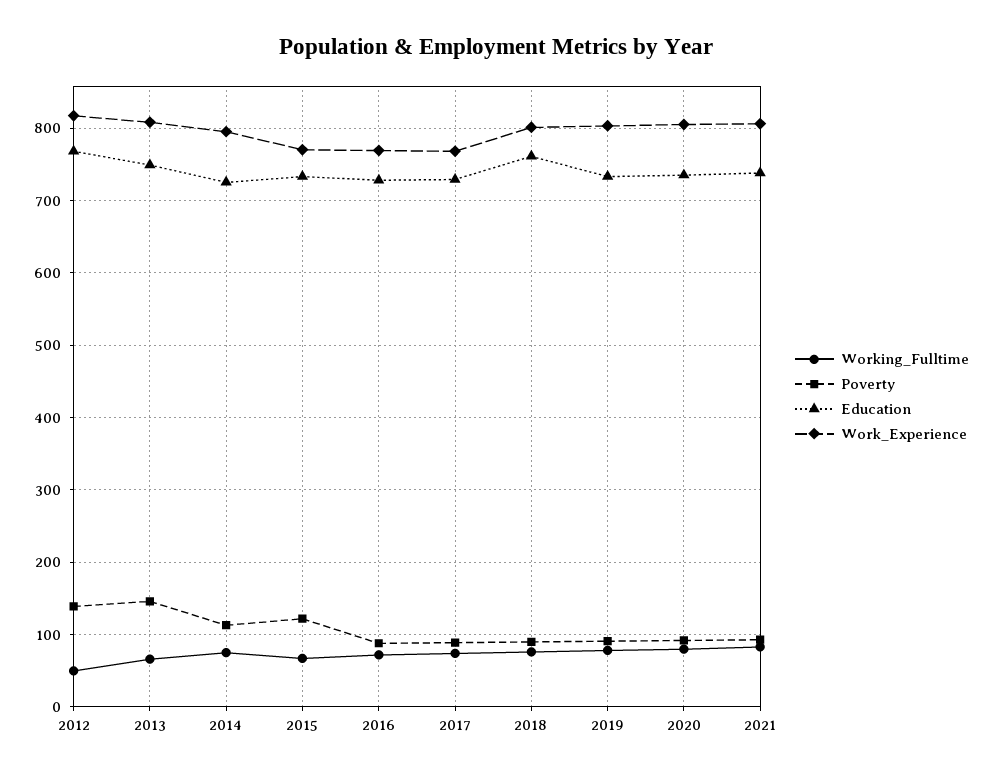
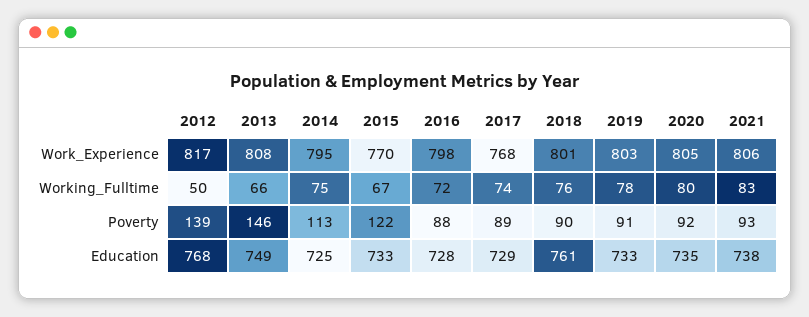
Work_Experience, 2016: 770 -> 798

